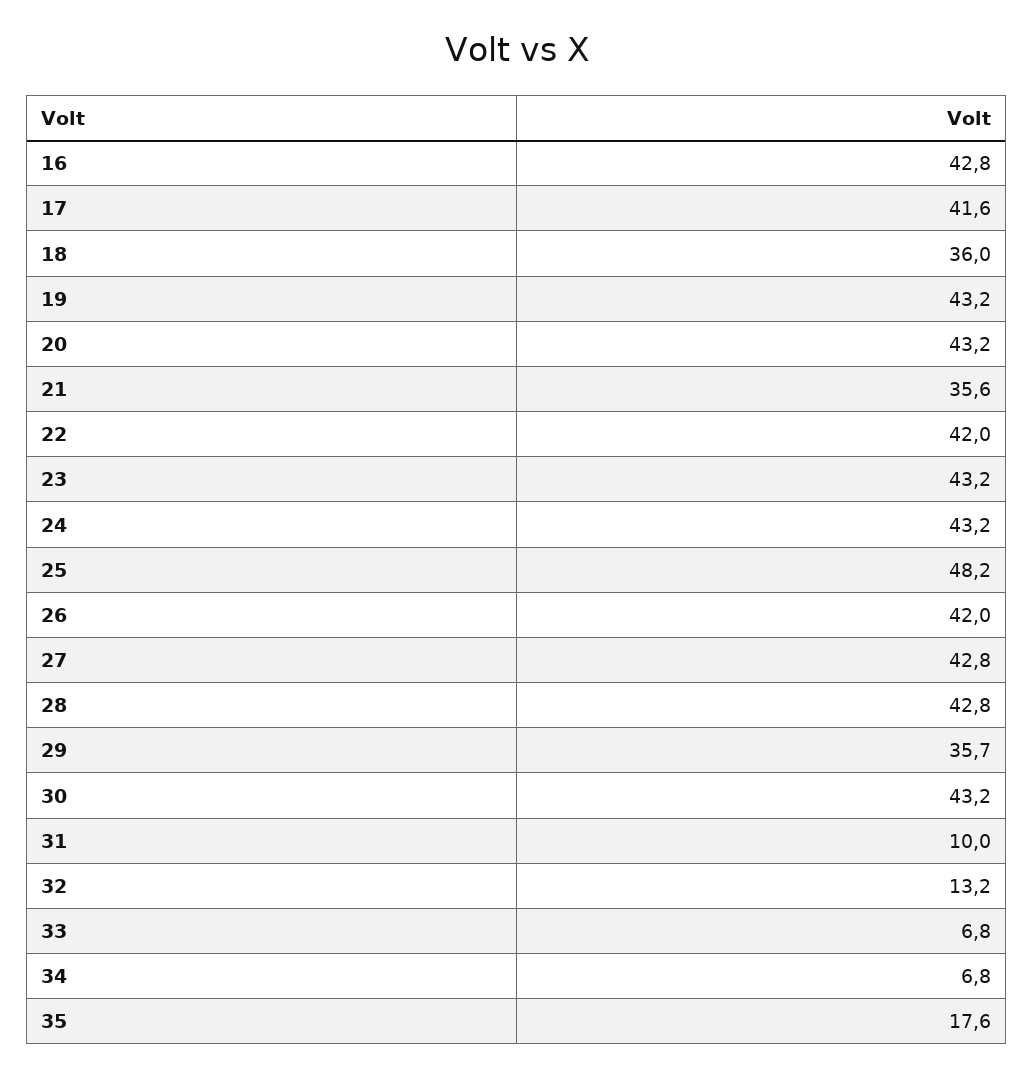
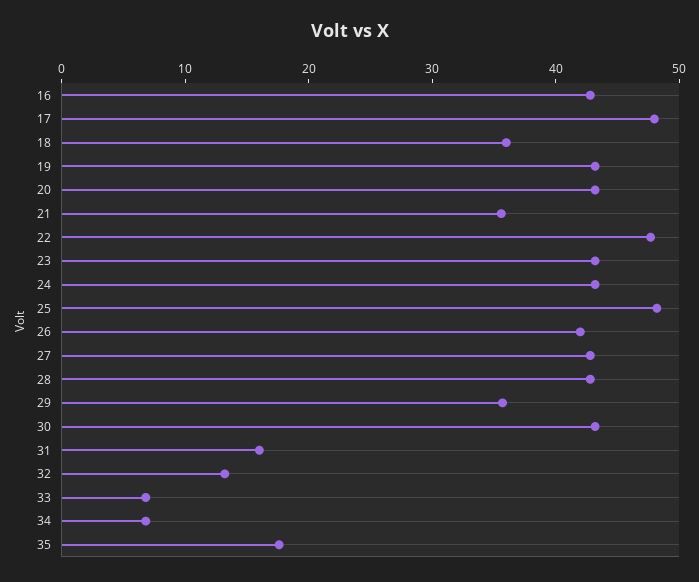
17: 41.6 -> 48
22: 42 -> 48
31: 10 -> 16

